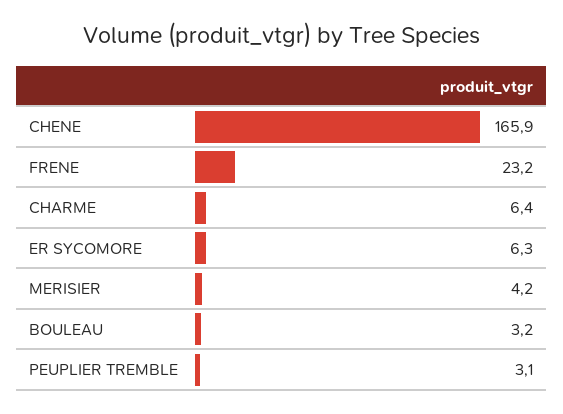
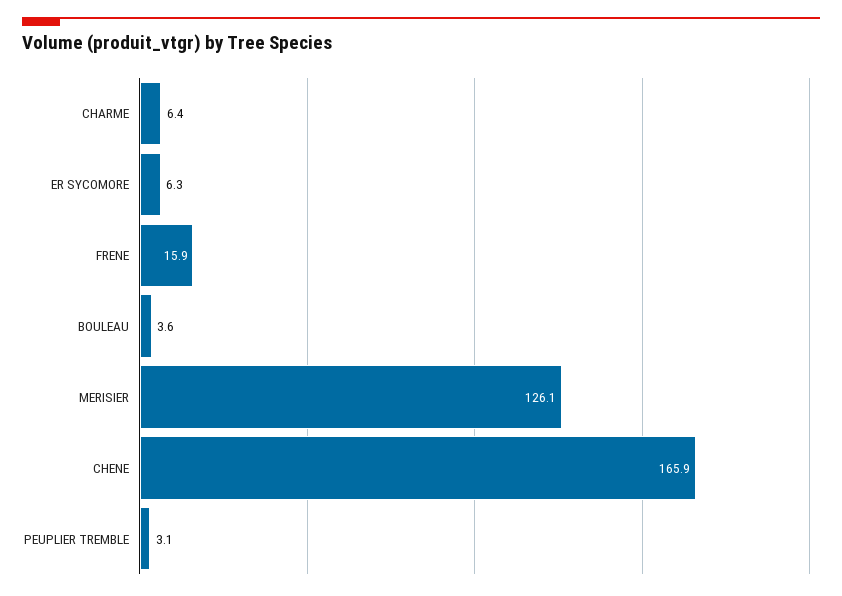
FRENE: 23.2 -> 15.9
MERISIER: 4.2 -> 126.1
BOULEAU: 3.2 -> 3.6

